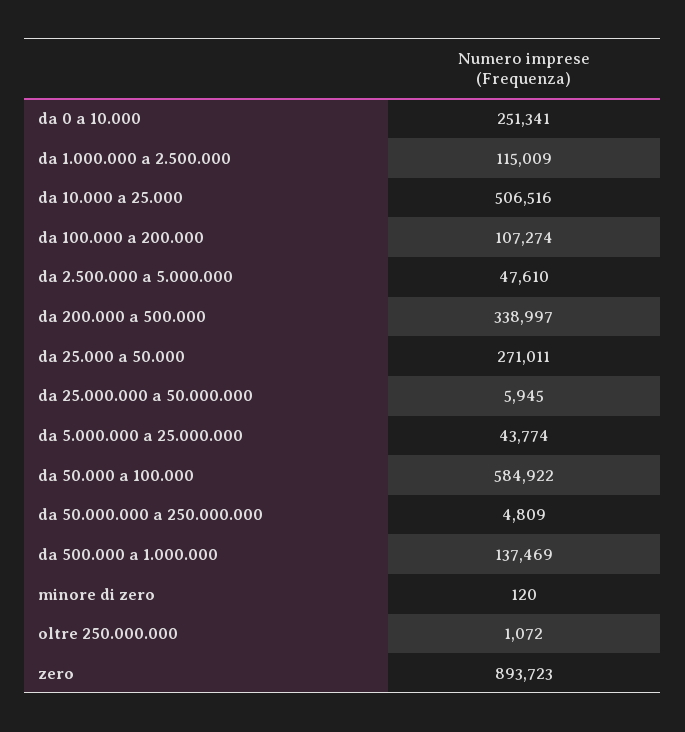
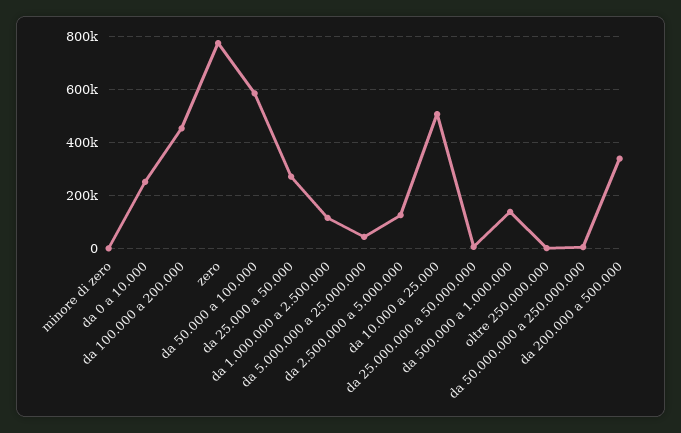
da 100.000 a 200.000: 107274 -> 450000
da 2.500.000 a 5.000.000: 47610 -> 125000
zero: 893723 -> 775000

